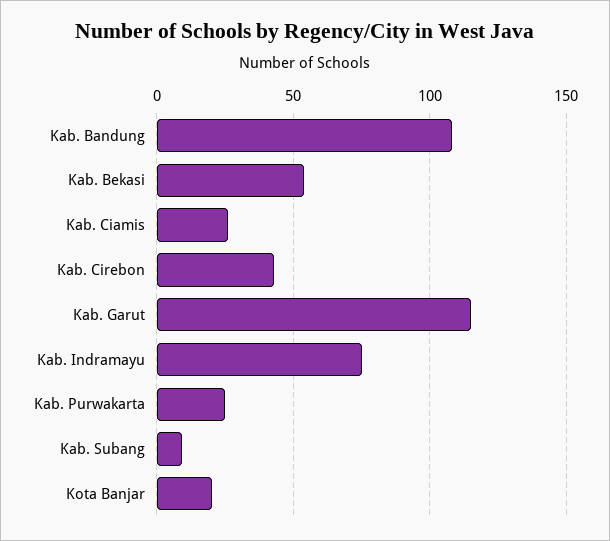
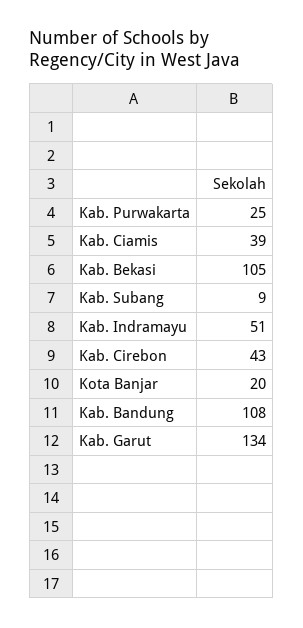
Kab. Bekasi: 55 -> 105
Kab. Ciamis: 25 -> 39
Kab. Garut: 115 -> 134
Kab. Indramayu: 75 -> 51

